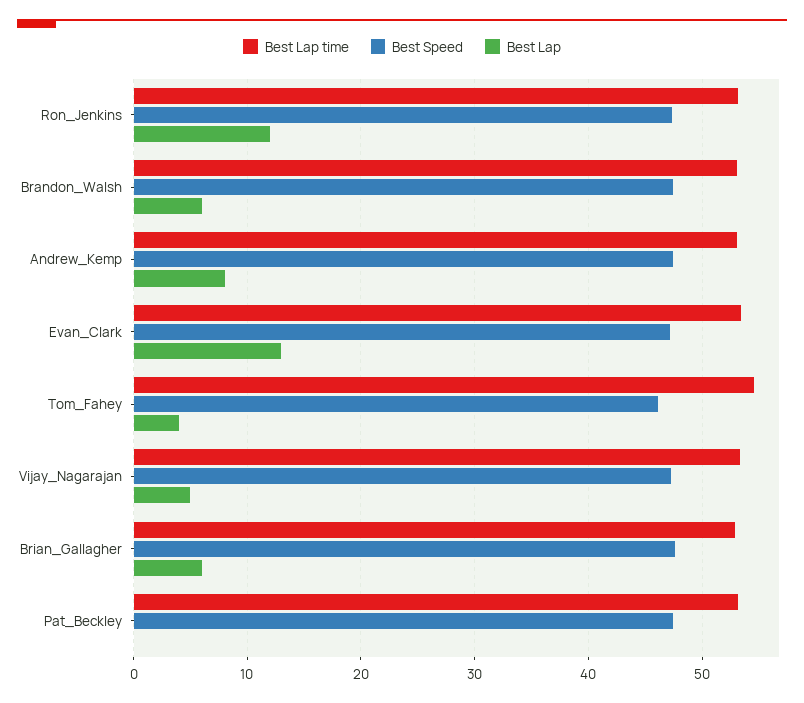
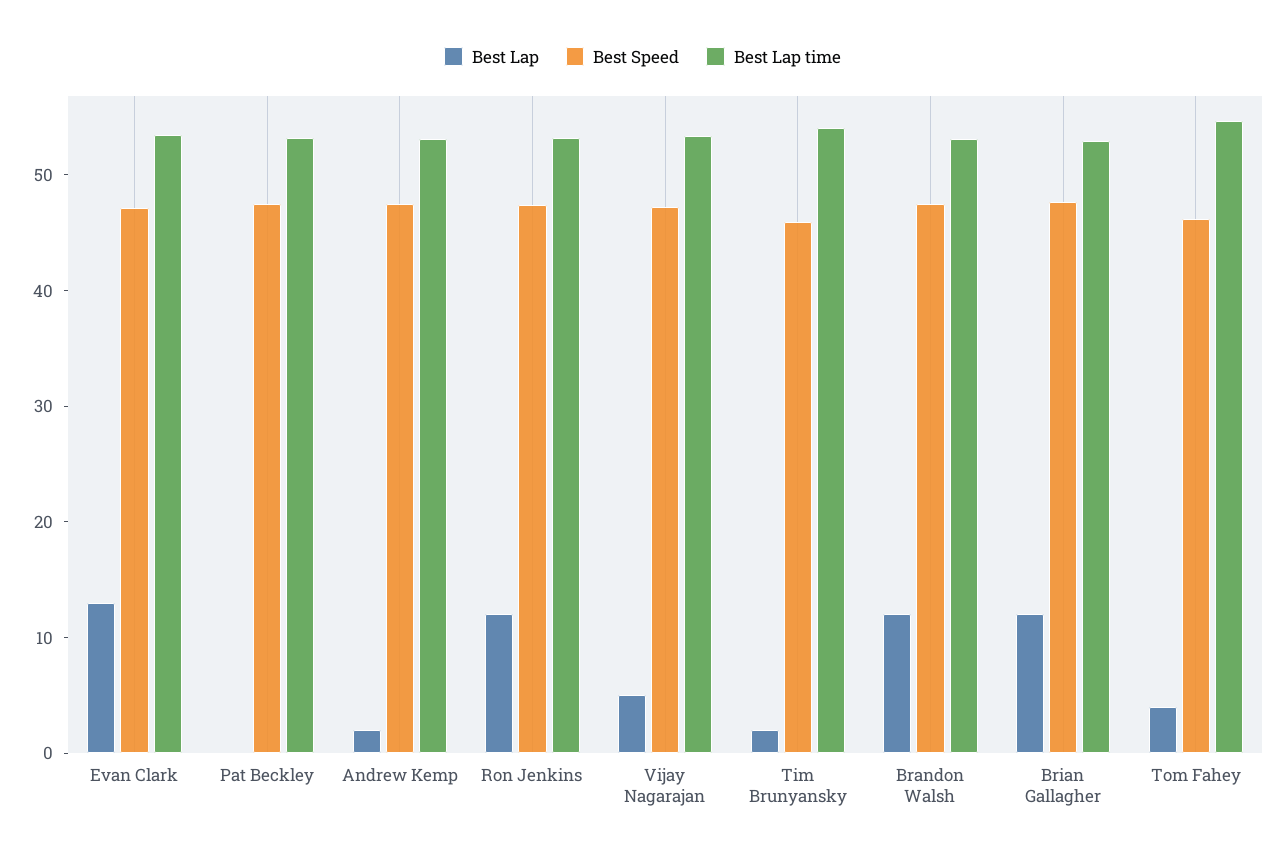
Best Lap, Brandon_Walsh: 6 -> 12
Best Lap, Andrew_Kemp: 8 -> 2
Best Lap, Brian_Gallagher: 6 -> 12
Best Lap, Tim Brunyansky: none -> 2
Best Speed, Tim Brunyansky: none -> 46
Best Lap time, Tim Brunyansky: none -> 54

